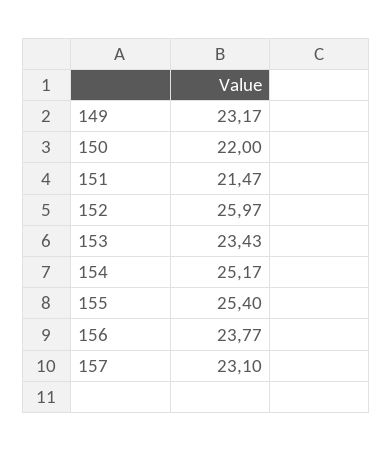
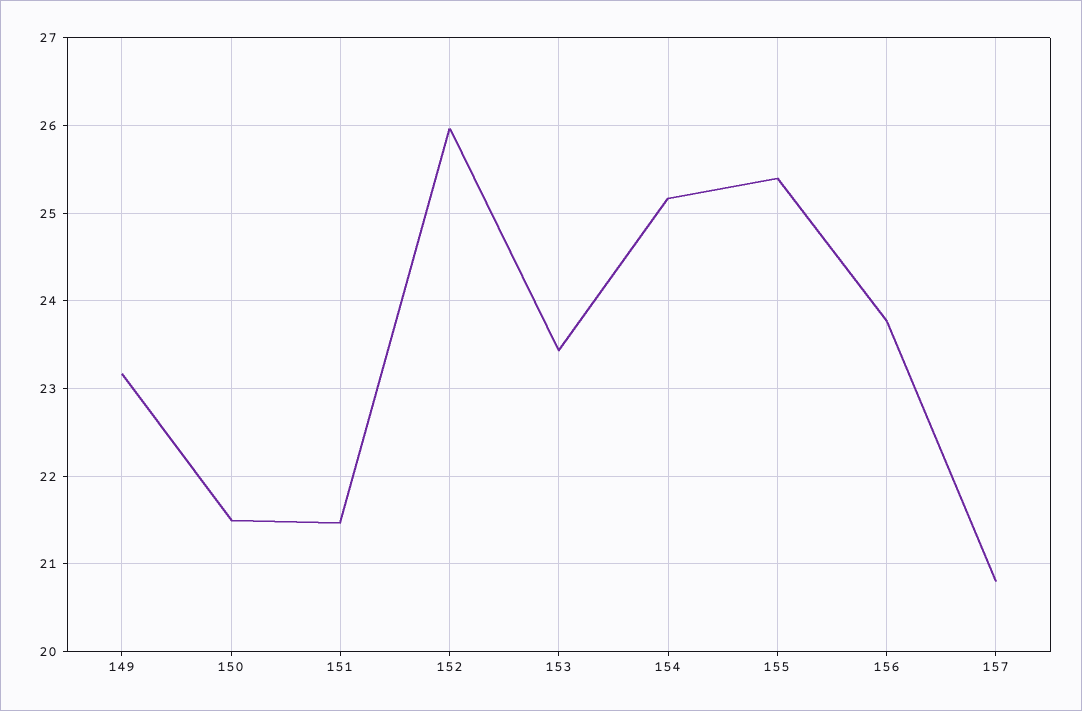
150: 22 -> 21.5
157: 23.1 -> 20.8

